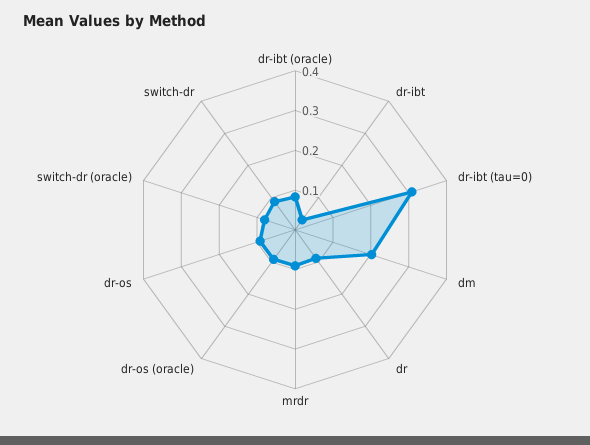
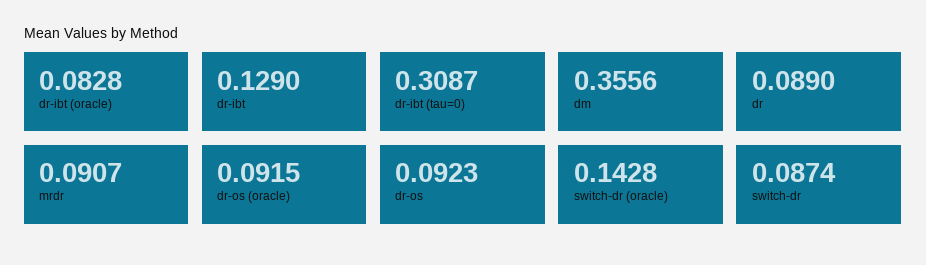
dr-ibt: 0.025 -> 0.129
dm: 0.2 -> 0.3556
switch-dr (oracle): 0.075 -> 0.1428

